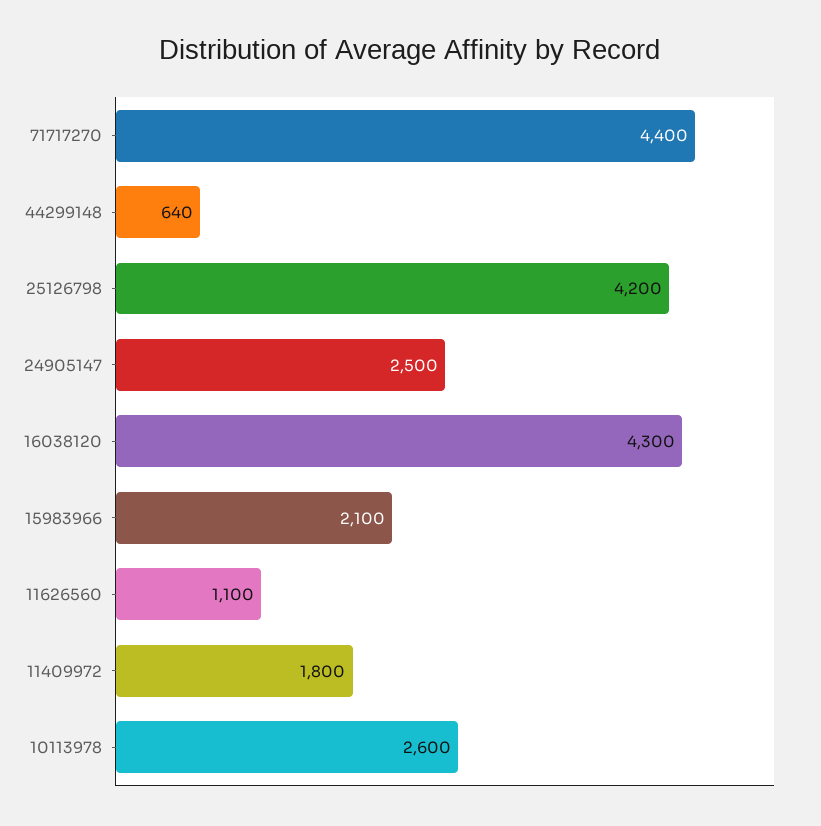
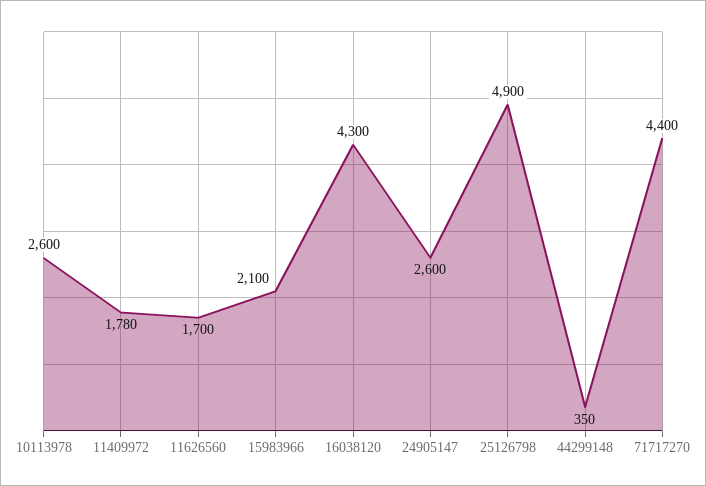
44299148: 640 -> 350
25126798: 4200 -> 4900
24905147: 2500 -> 2600
11626560: 1100 -> 1700
11409972: 1800 -> 1780

